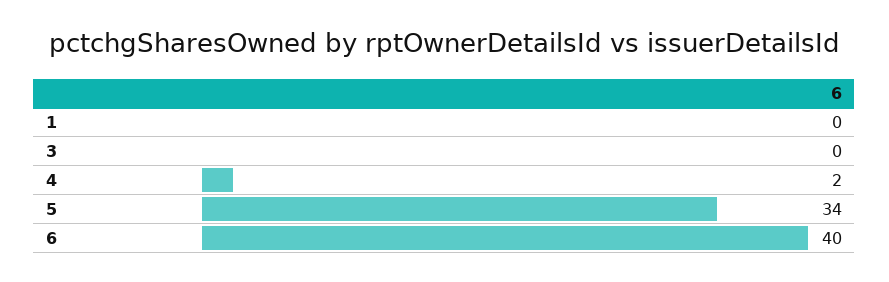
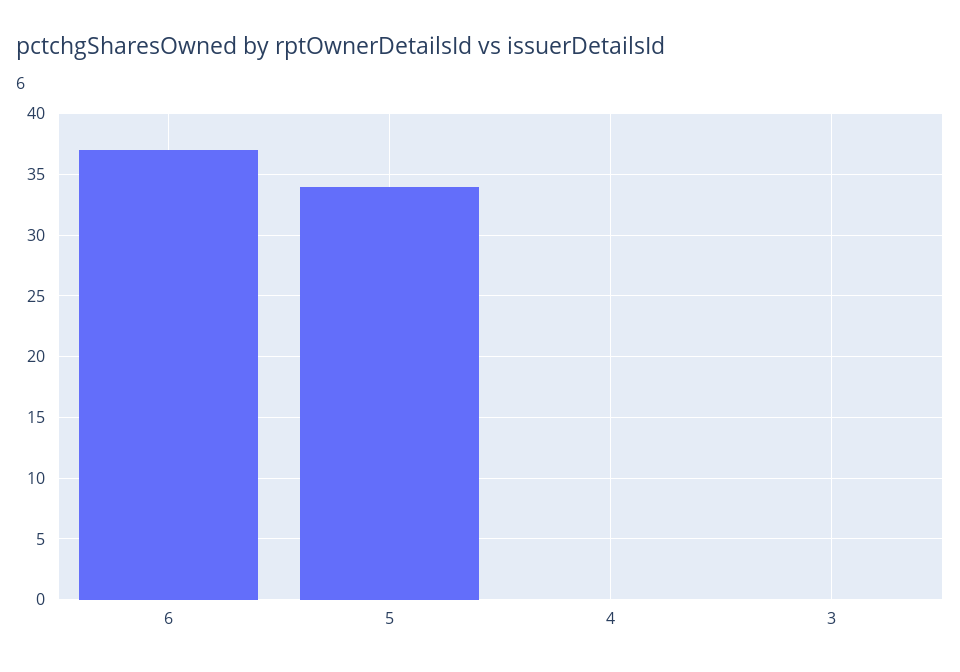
1: 0 -> none
4: 2 -> 0
6: 40 -> 37

